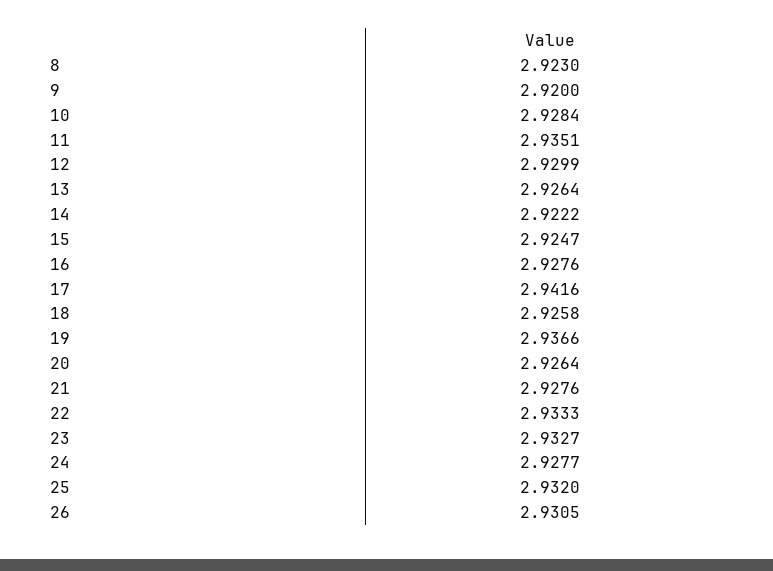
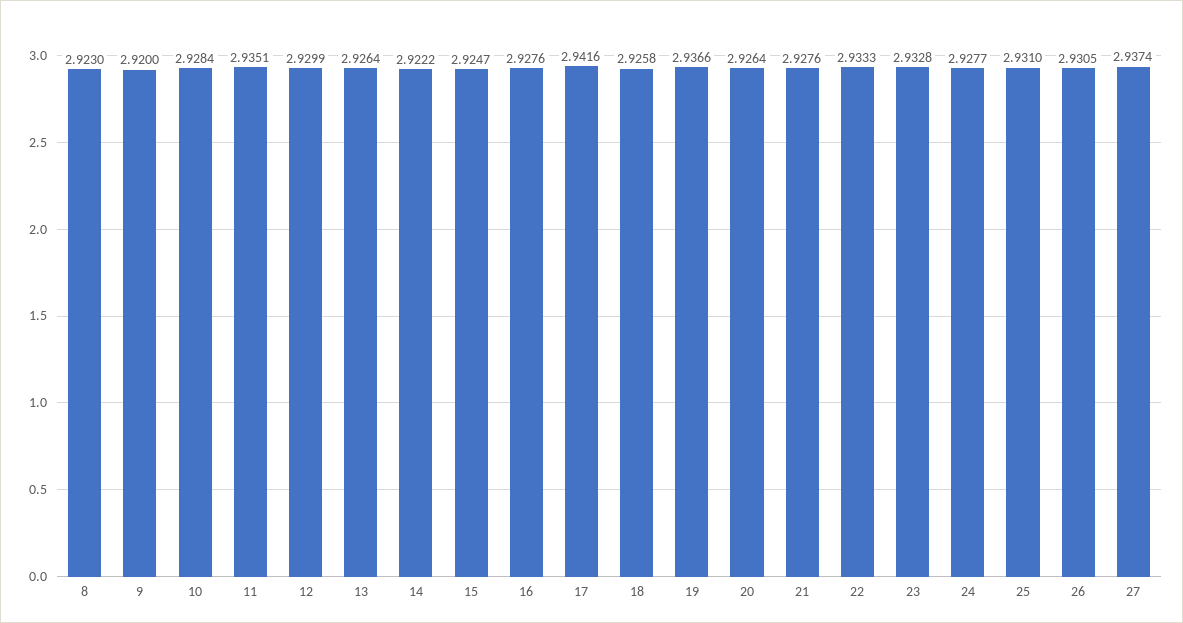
23: 2.9327 -> 2.9328
25: 2.932 -> 2.931
27: none -> 2.9374

